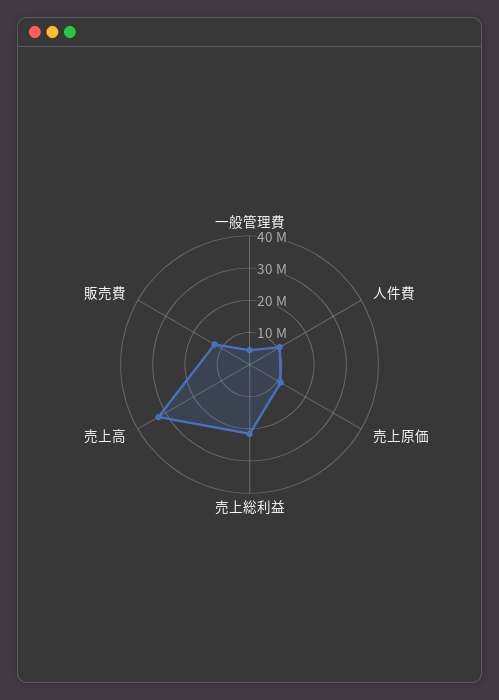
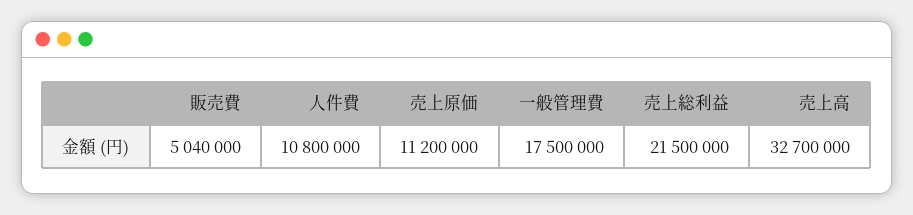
一般管理費: 5000000 -> 17500000
販売費: 12500000 -> 5040000

